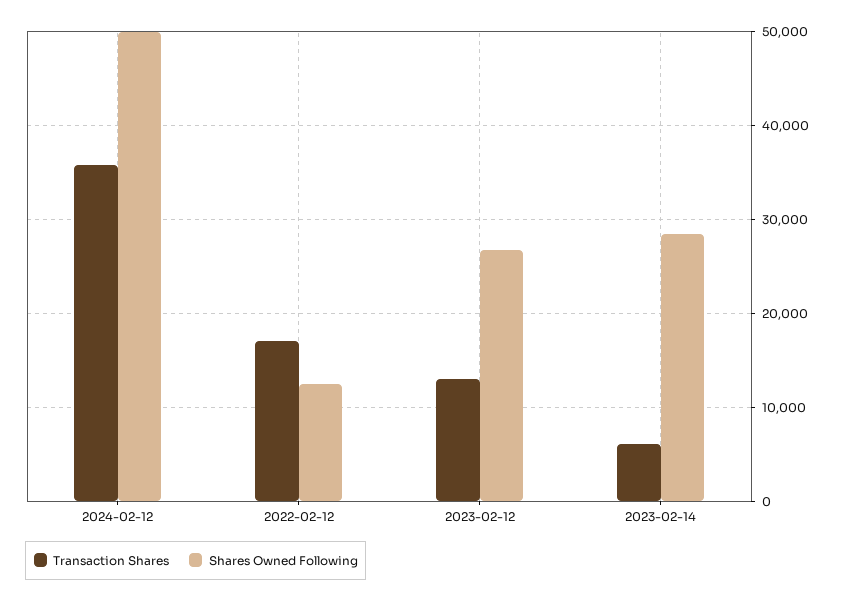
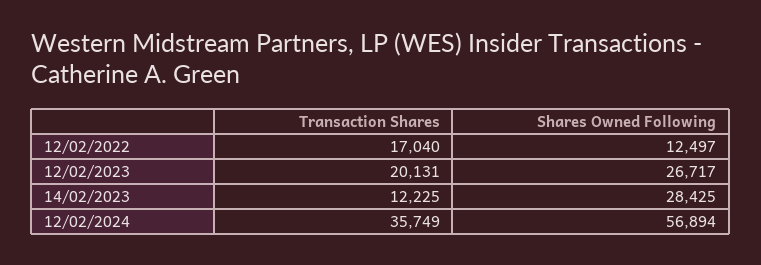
Shares Owned Following, 2024-02-12: 50000 -> 56894
Transaction Shares, 2023-02-12: 13000 -> 20131
Transaction Shares, 2023-02-14: 6000 -> 12225

